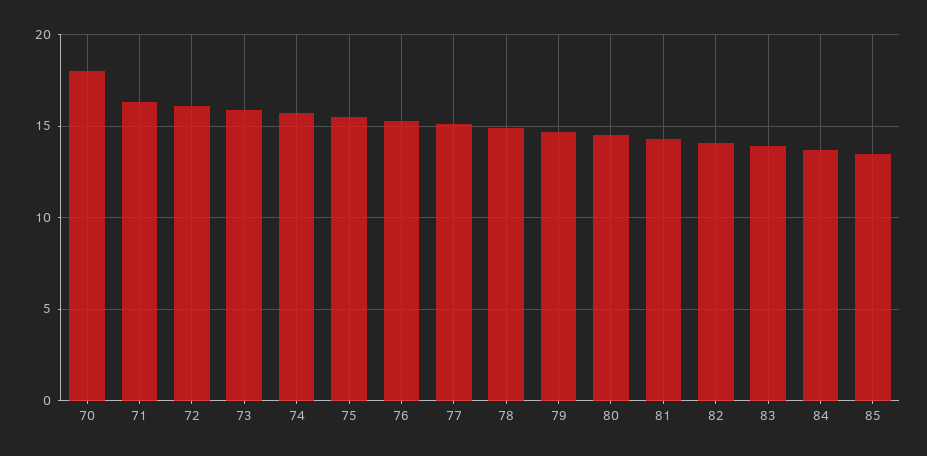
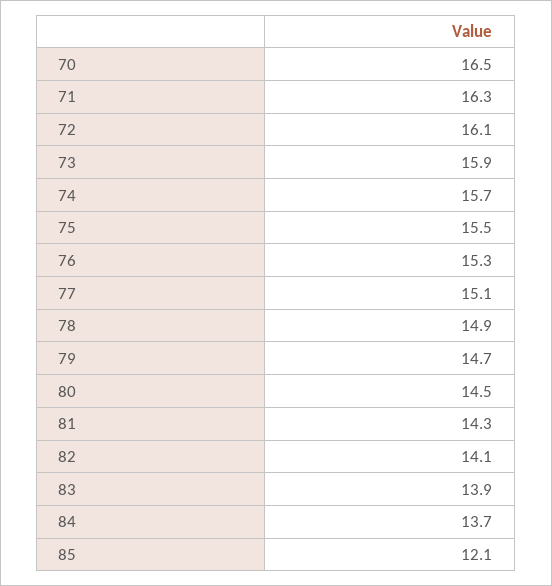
70: 18 -> 16.5
85: 13.5 -> 12.1

